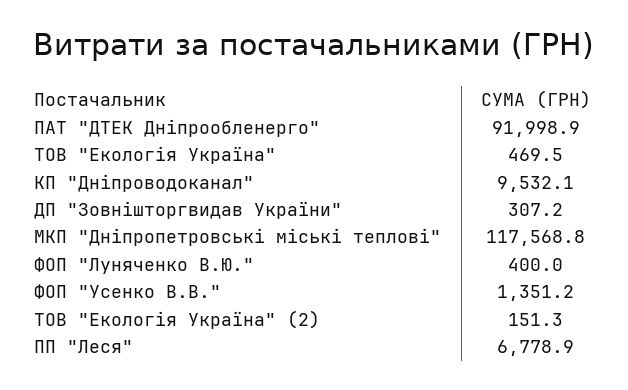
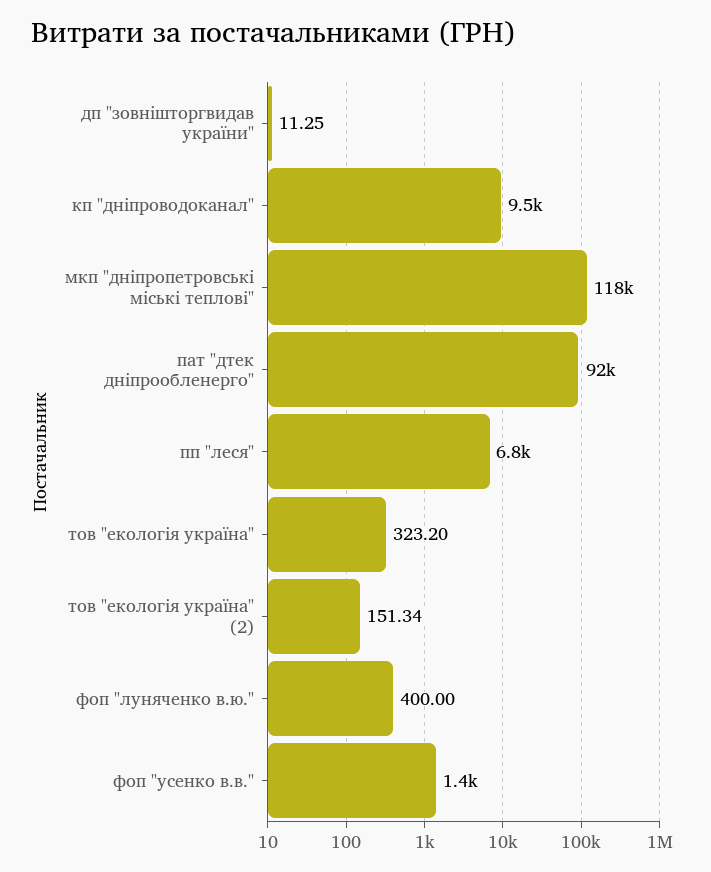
ТОВ "Екологія Україна": 469.5 -> 323.2
ДП "Зовнішторгвидав України": 307.2 -> 11.25

